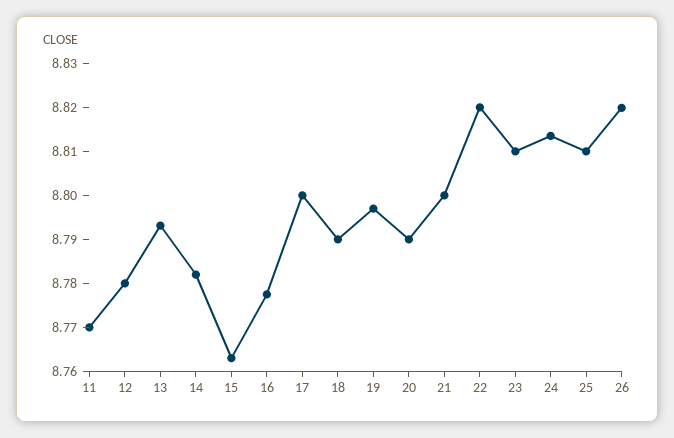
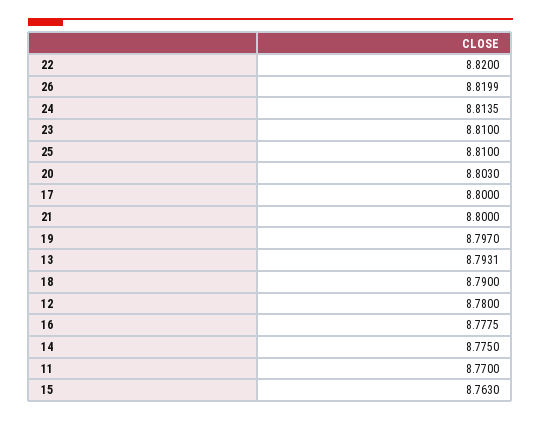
14: 8.782 -> 8.775
20: 8.79 -> 8.803

